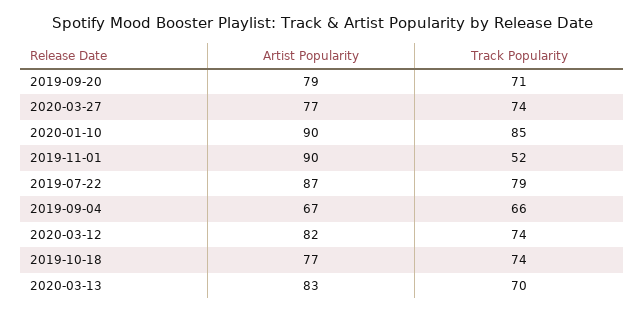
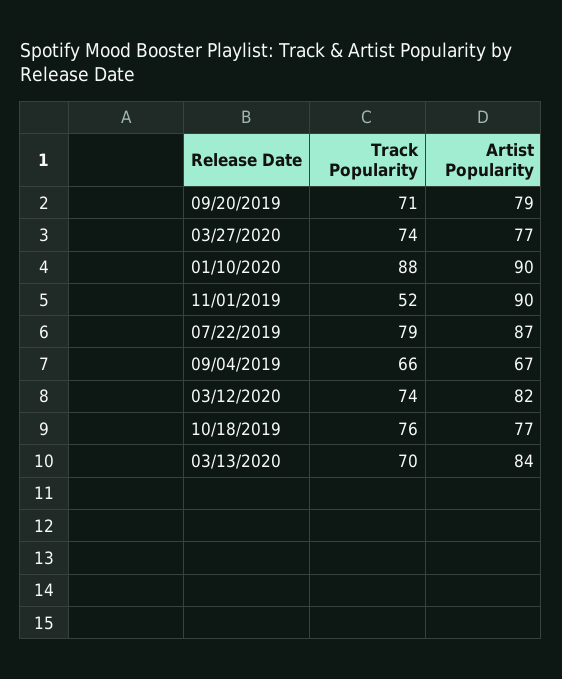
Track Popularity, 2020-01-10: 85 -> 88
Track Popularity, 2019-10-18: 74 -> 76
Artist Popularity, 2020-03-13: 83 -> 84

